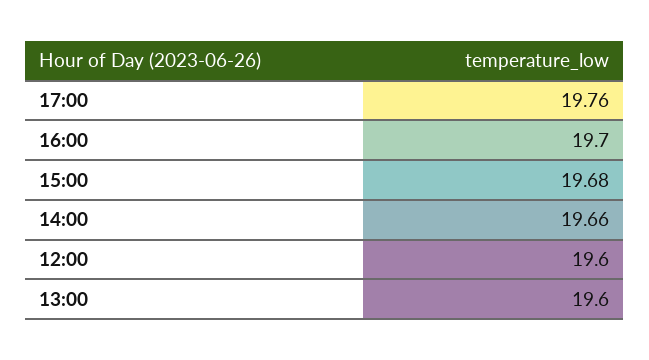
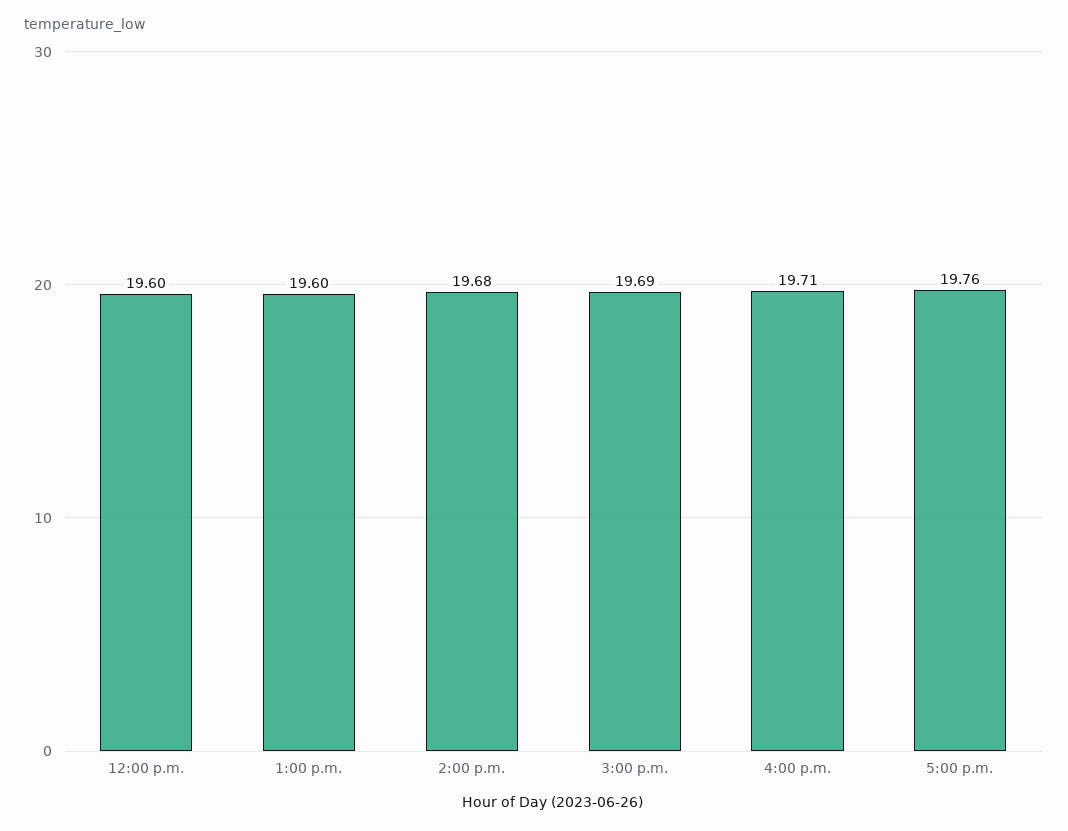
16:00: 19.7 -> 19.71
15:00: 19.68 -> 19.69
14:00: 19.66 -> 19.68

